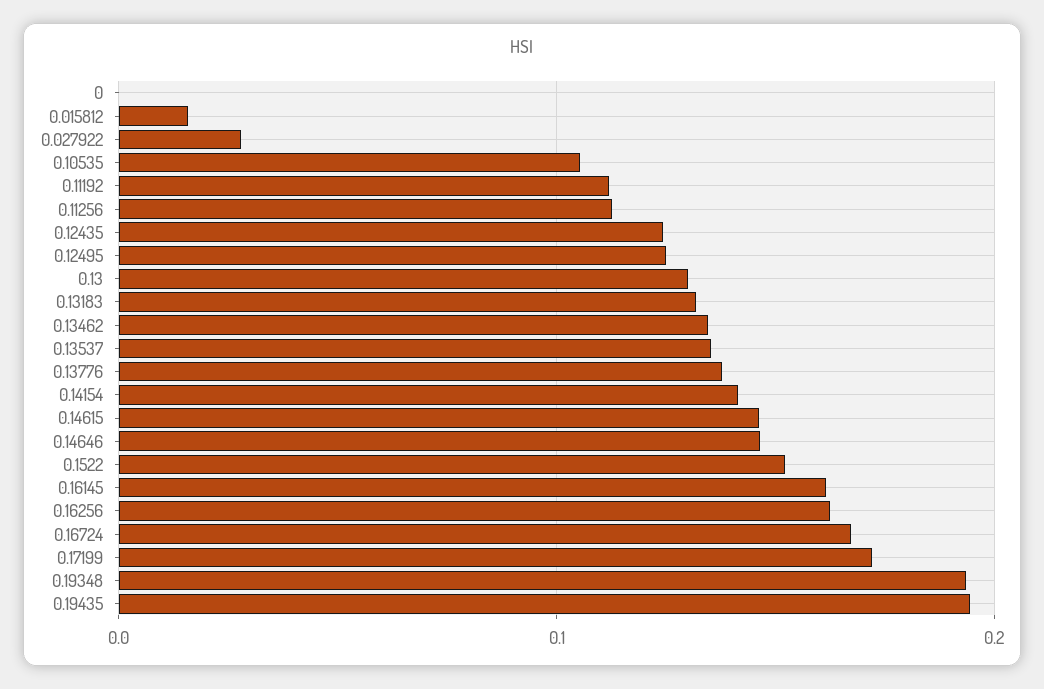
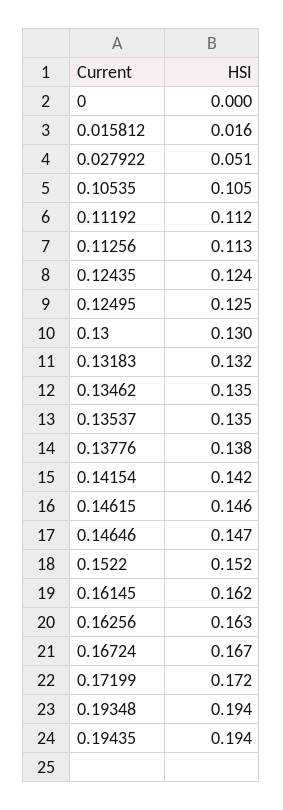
0.027922: 0.03 -> 0.051

